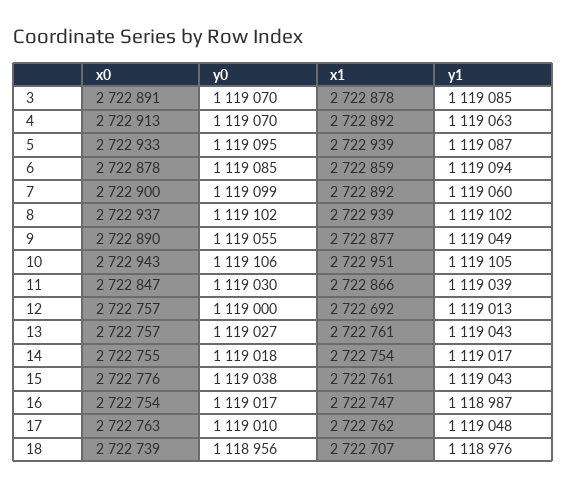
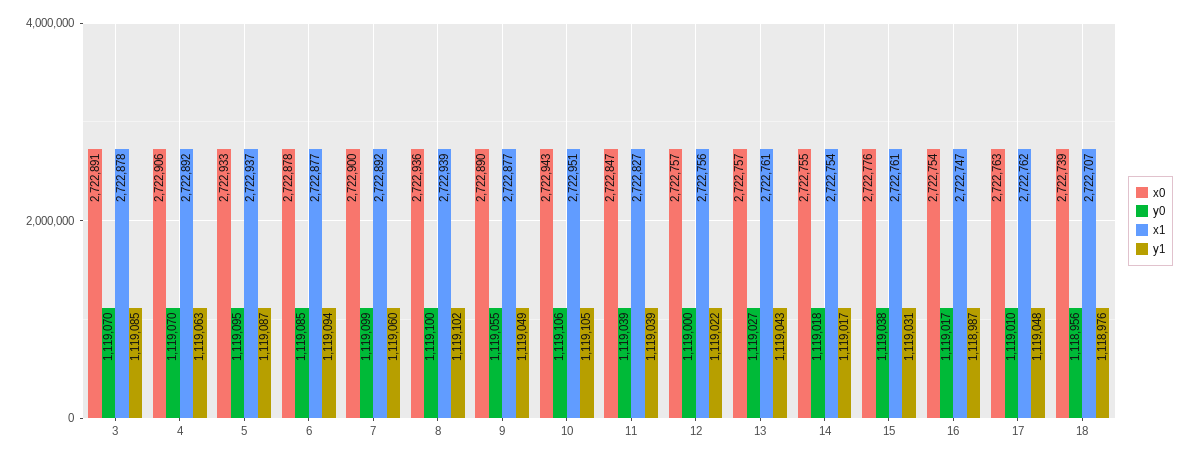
x0, 4: 2722913 -> 2722906
x1, 5: 2722939 -> 2722937
x1, 6: 2722859 -> 2722877
x0, 8: 2722937 -> 2722936
y0, 8: 1119102 -> 1119100
y0, 11: 1119030 -> 1119039
x1, 11: 2722866 -> 2722827
x1, 12: 2722692 -> 2722756
y1, 12: 1119013 -> 1119022
y1, 15: 1119043 -> 1119031

